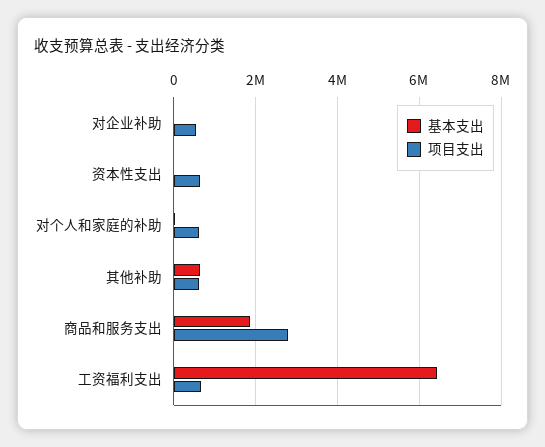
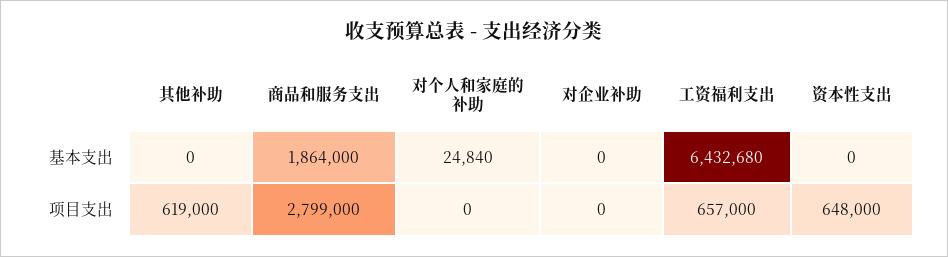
项目支出, 对企业补助: 600000 -> 0
项目支出, 对个人和家庭的补助: 600000 -> 0
基本支出, 其他补助: 600000 -> 0

